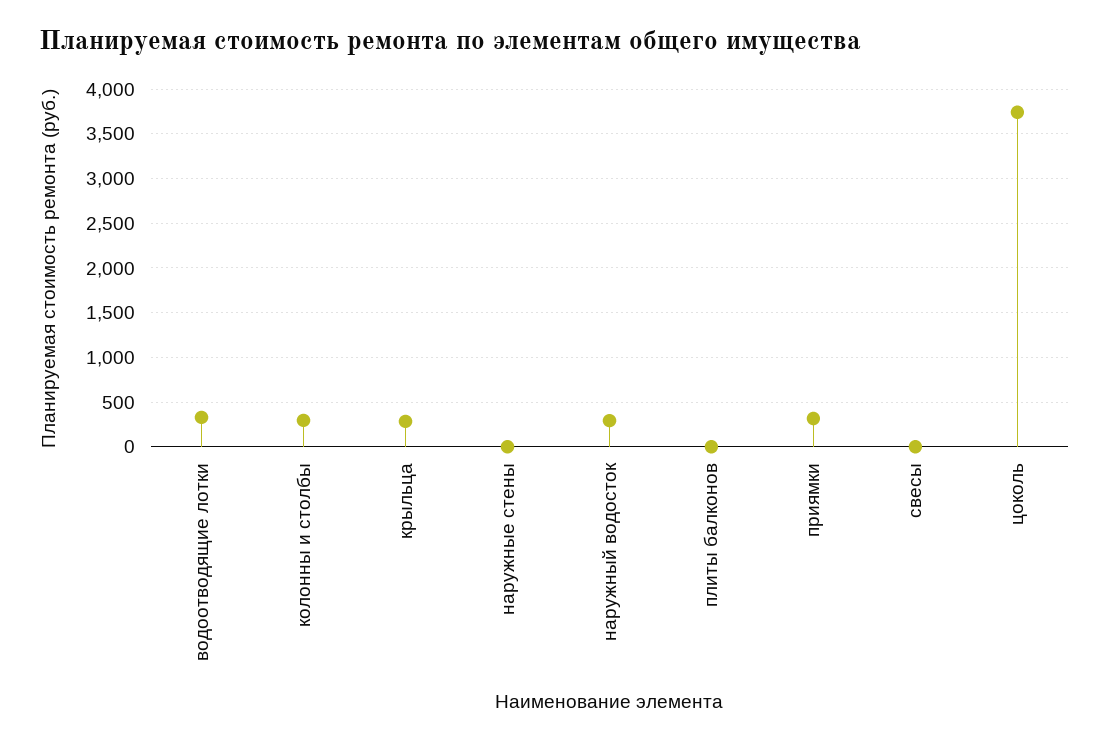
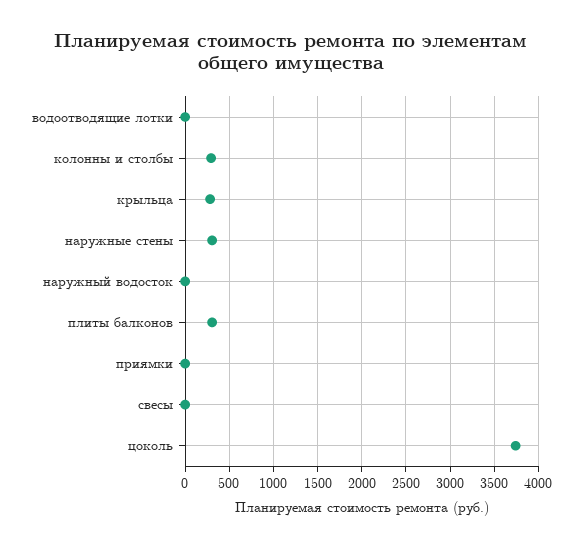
водоотводящие лотки: 300 -> 0
наружные стены: 0 -> 300
наружный водосток: 300 -> 0
плиты балконов: 0 -> 300
приямки: 300 -> 0

